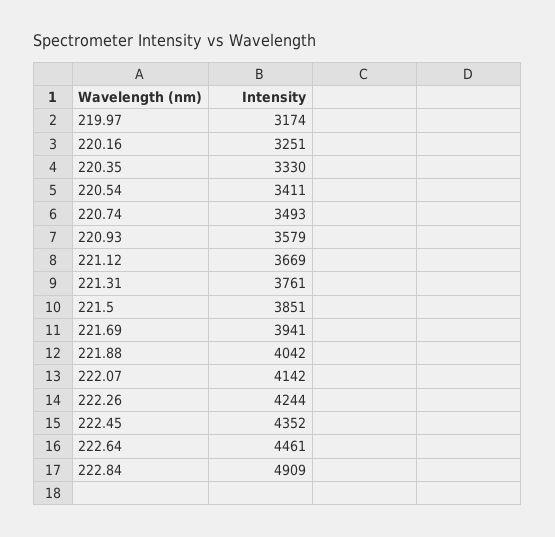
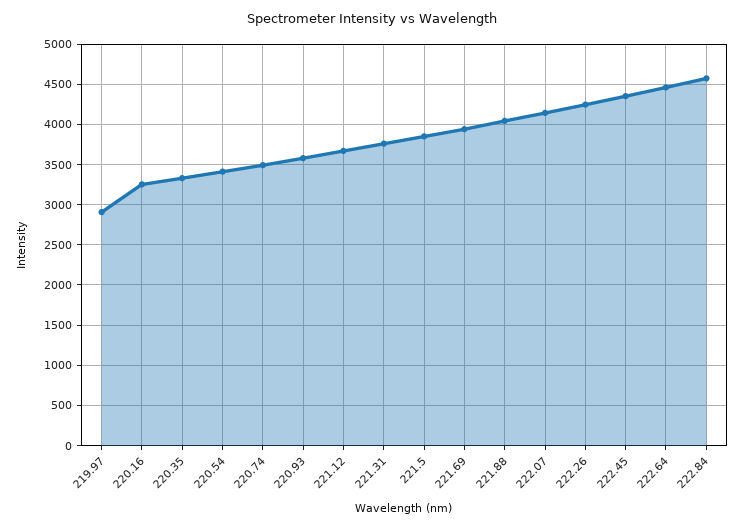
219.97: 3174 -> 2900
222.84: 4909 -> 4600

